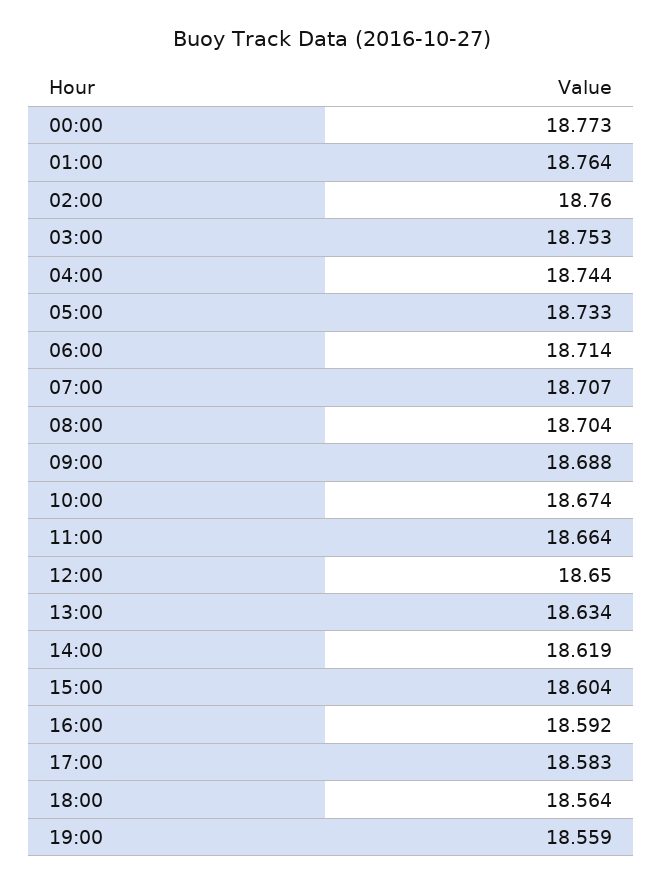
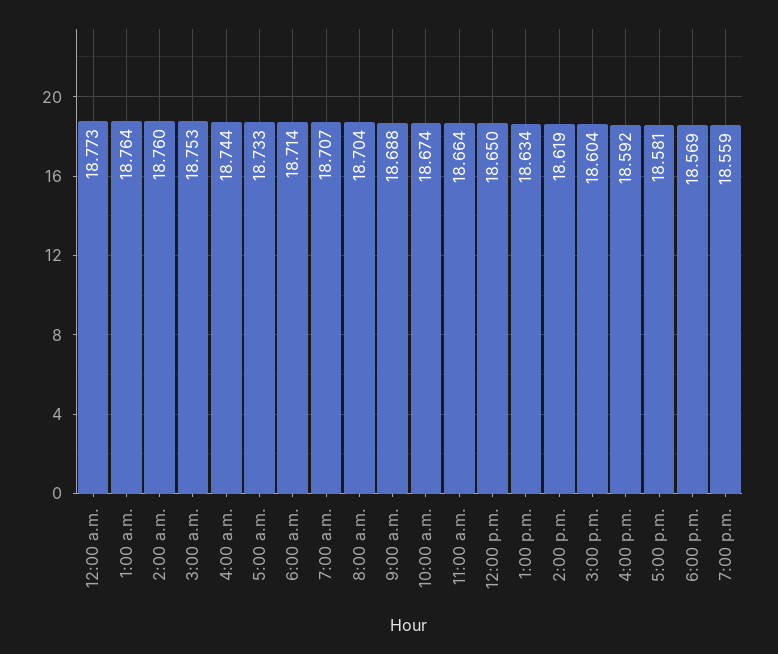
17:00: 18.583 -> 18.581
18:00: 18.564 -> 18.569

